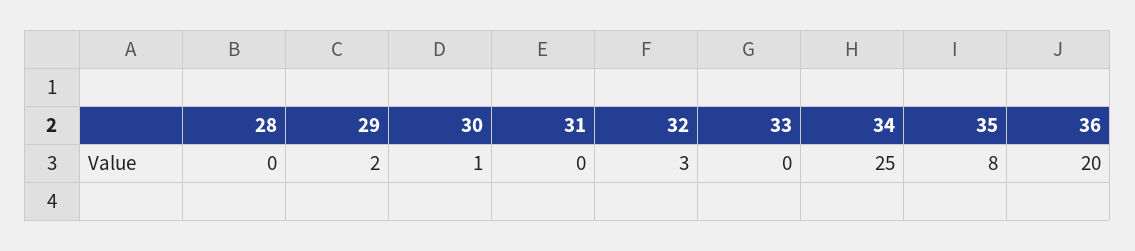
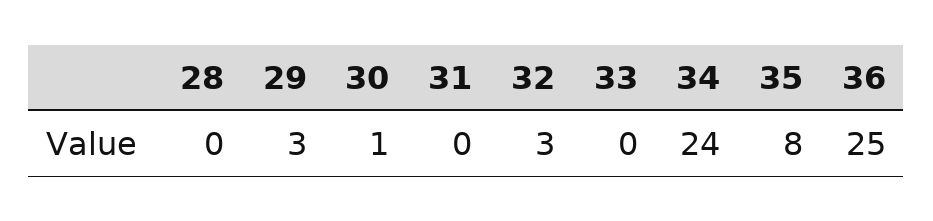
29: 2 -> 3
34: 25 -> 24
36: 20 -> 25

